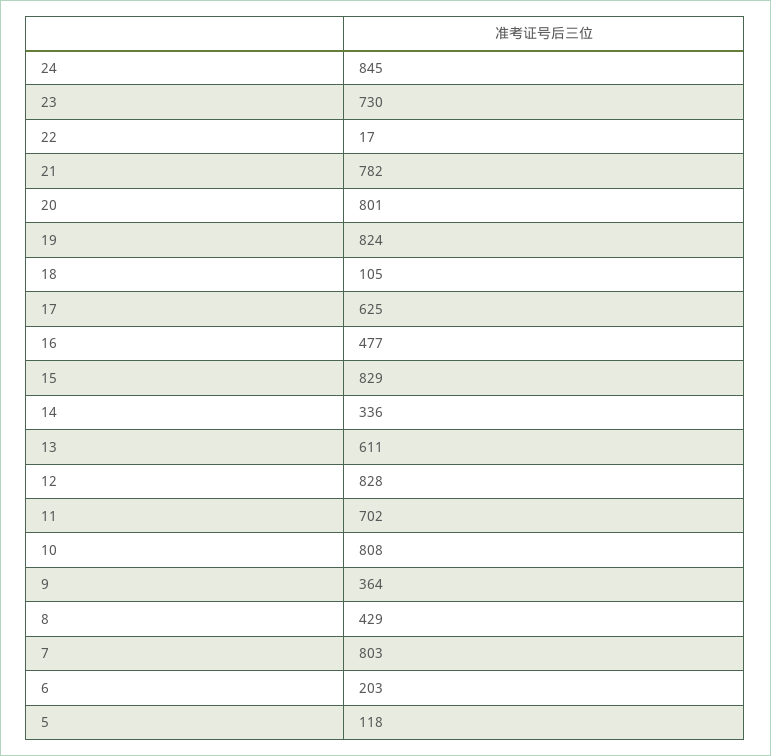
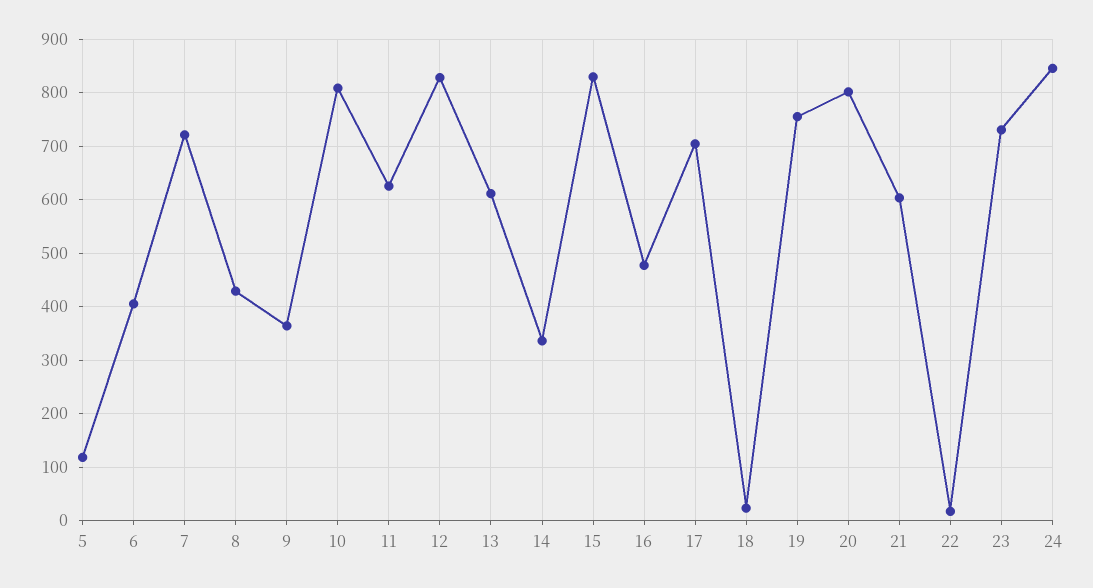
21: 782 -> 600
19: 824 -> 760
18: 105 -> 20
17: 625 -> 700
11: 702 -> 620
7: 803 -> 720
6: 203 -> 400

